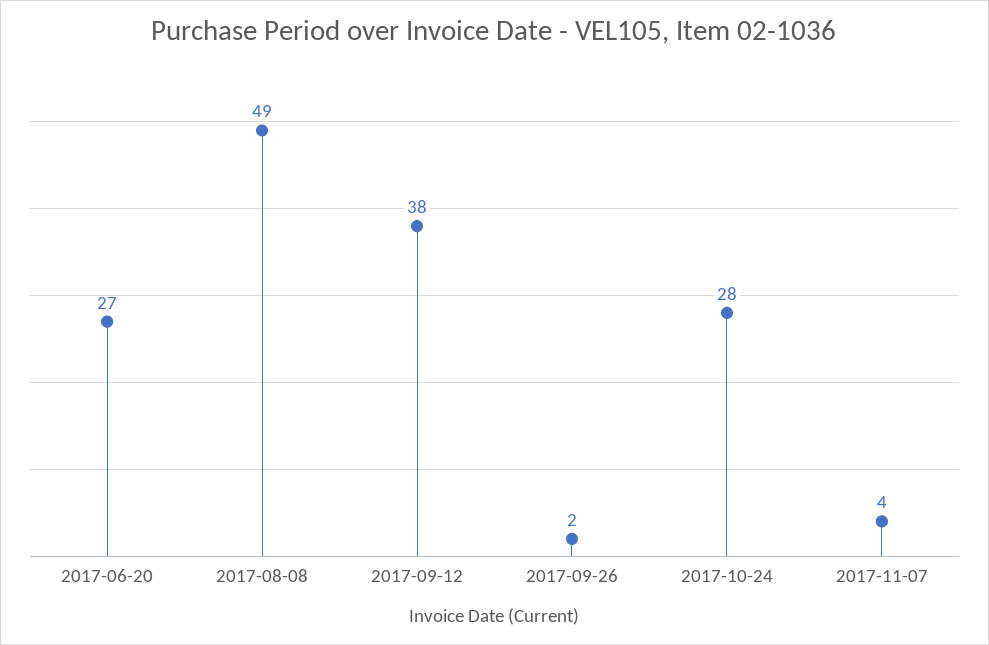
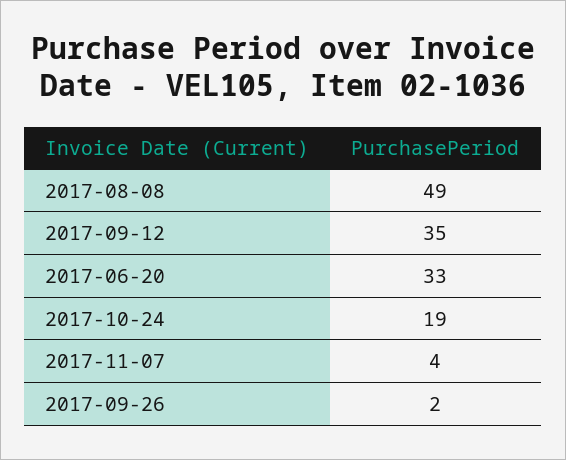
2017-06-20: 27 -> 33
2017-09-12: 38 -> 35
2017-10-24: 28 -> 19

